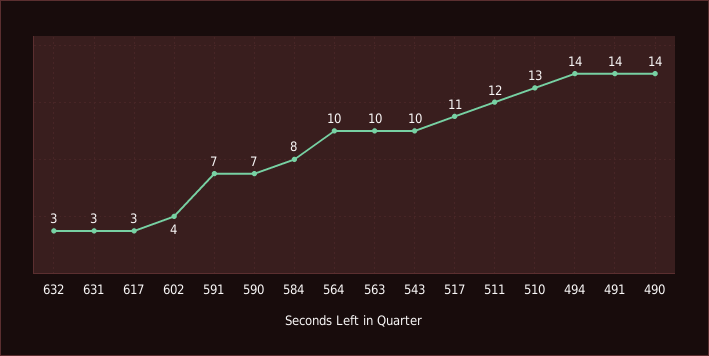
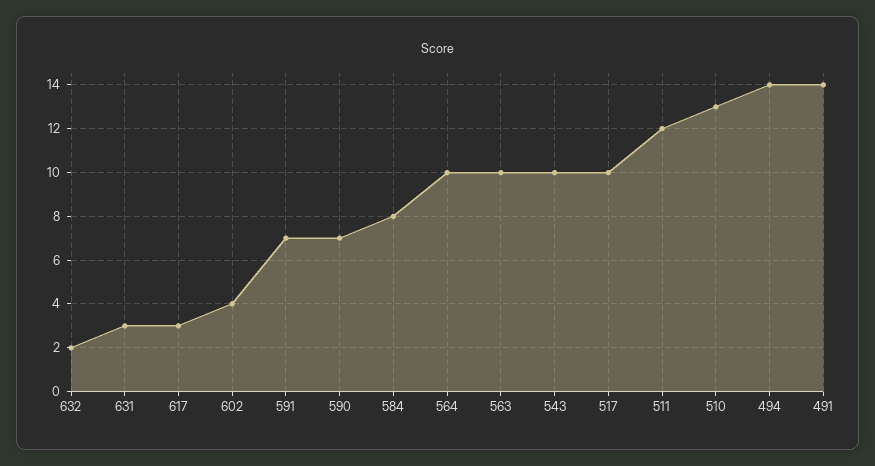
632: 3 -> 2
517: 11 -> 10
490: 14 -> none

